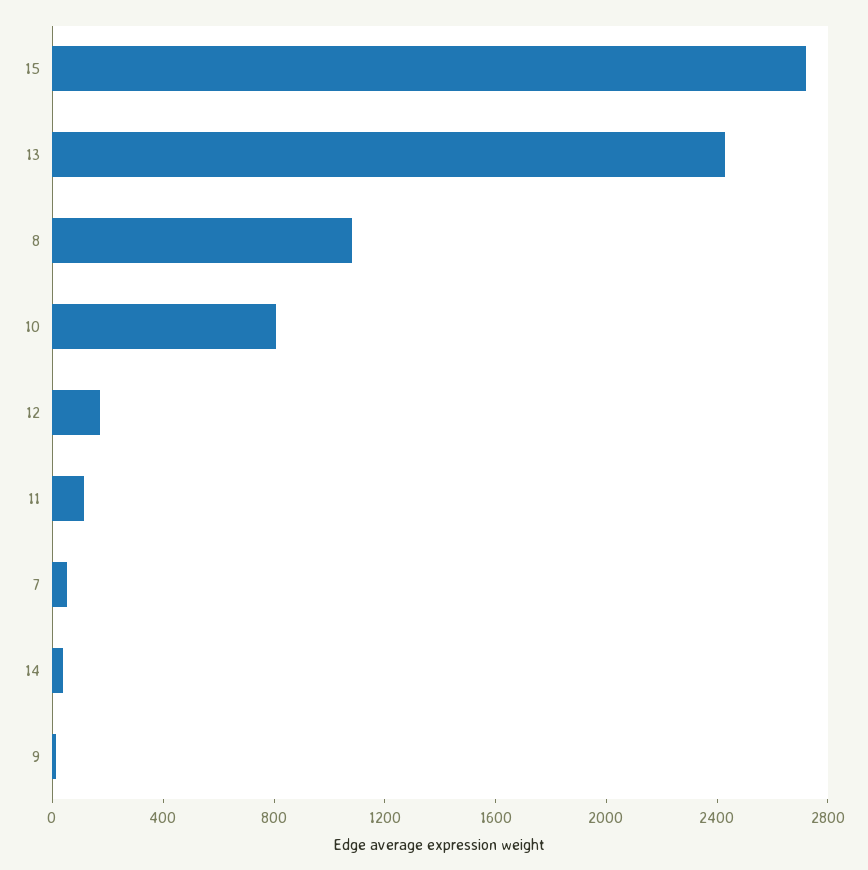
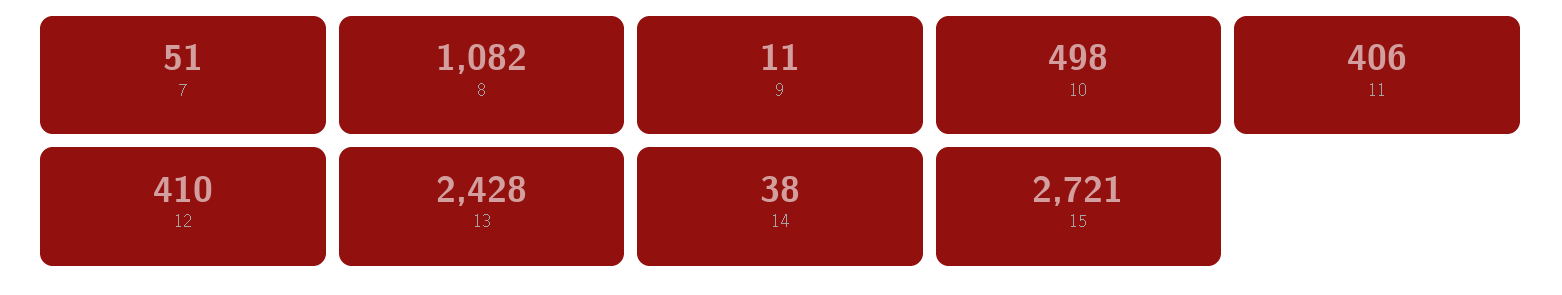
10: 800 -> 498
12: 200 -> 410
11: 100 -> 406

